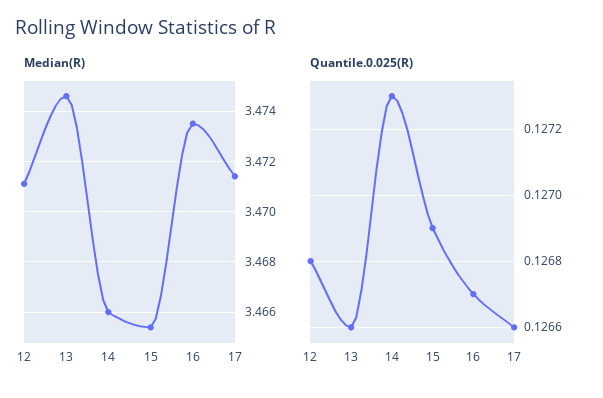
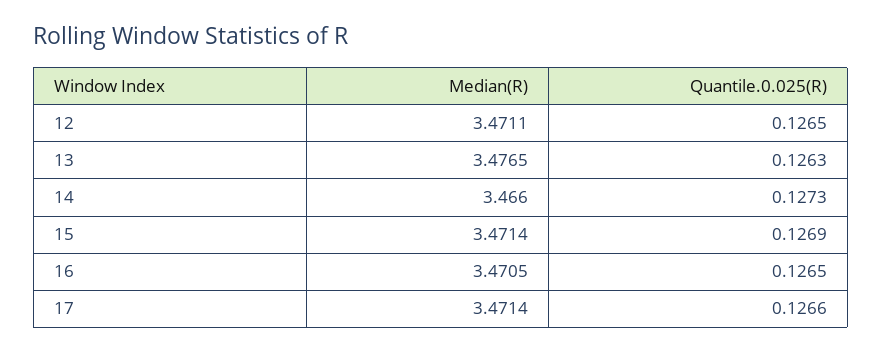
Median(R), 13: 3.4745 -> 3.4765
Median(R), 15: 3.4655 -> 3.4714
Median(R), 16: 3.4735 -> 3.4705
Quantile.0.025(R), 12: 0.1268 -> 0.1265
Quantile.0.025(R), 13: 0.1266 -> 0.1263
Quantile.0.025(R), 16: 0.1267 -> 0.1265

